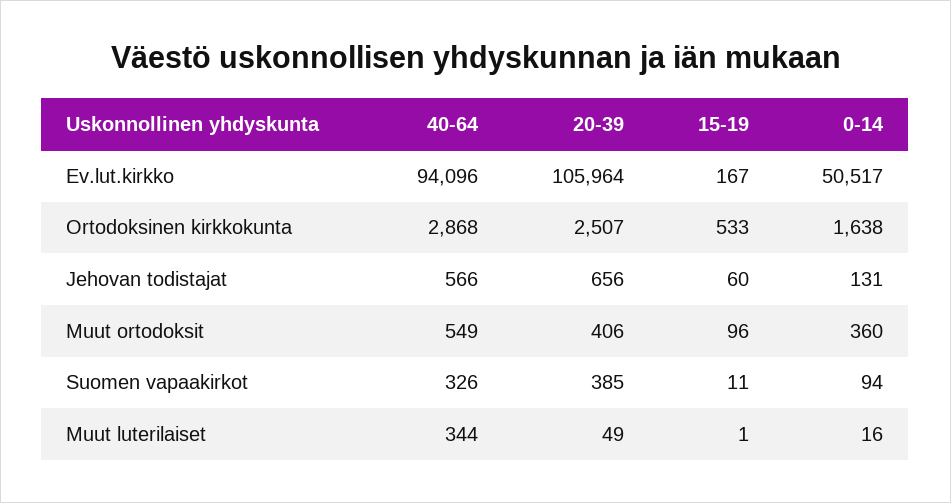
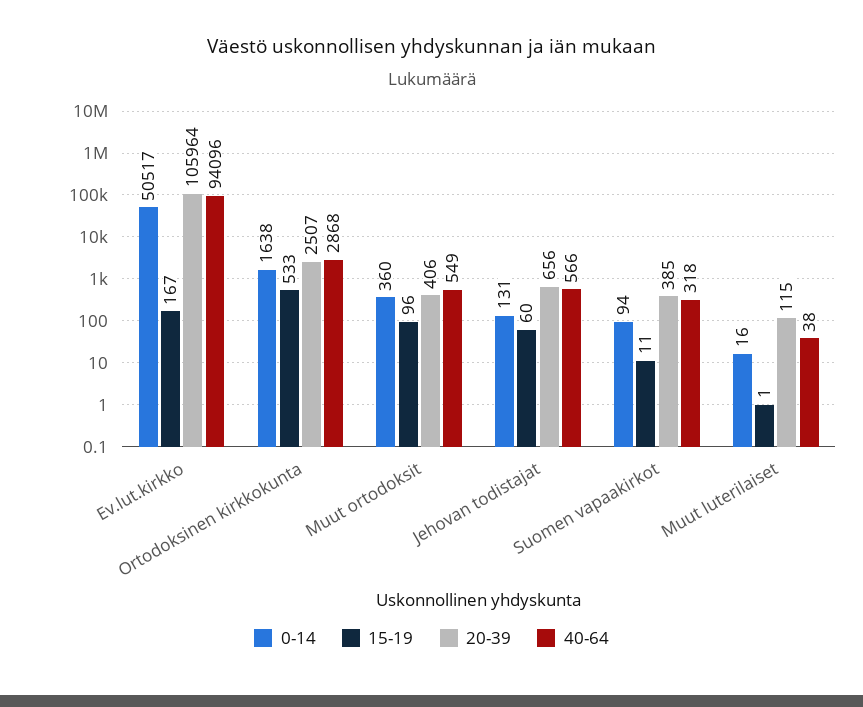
40-64, Suomen vapaakirkot: 326 -> 318
40-64, Muut luterilaiset: 344 -> 38
20-39, Muut luterilaiset: 49 -> 115

